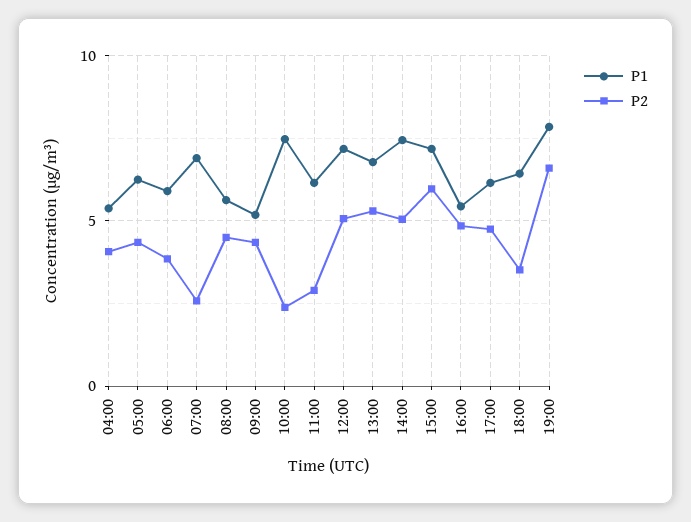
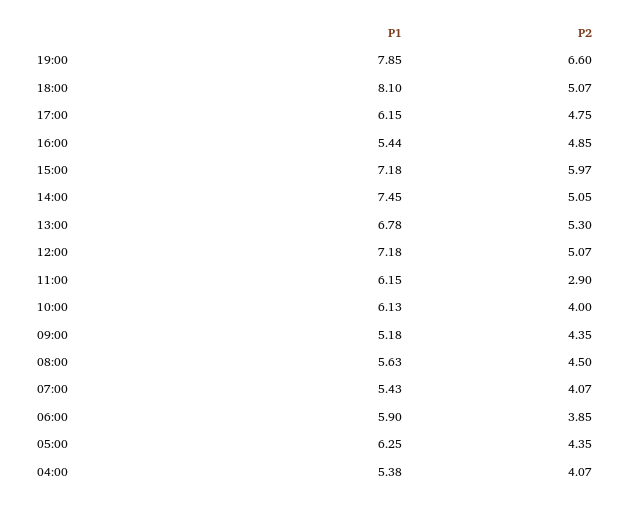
P1, 07:00: 7 -> 5.43
P2, 07:00: 2.5 -> 4.07
P1, 10:00: 7.5 -> 6.13
P2, 10:00: 2.5 -> 4
P1, 18:00: 6.5 -> 8.1
P2, 18:00: 3.5 -> 5.07

